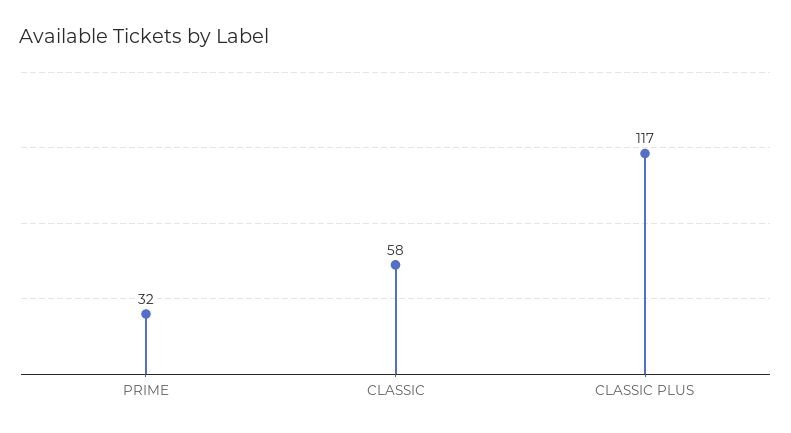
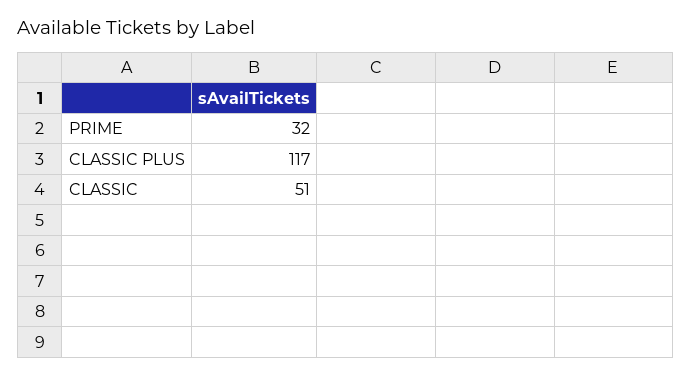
CLASSIC: 58 -> 51

